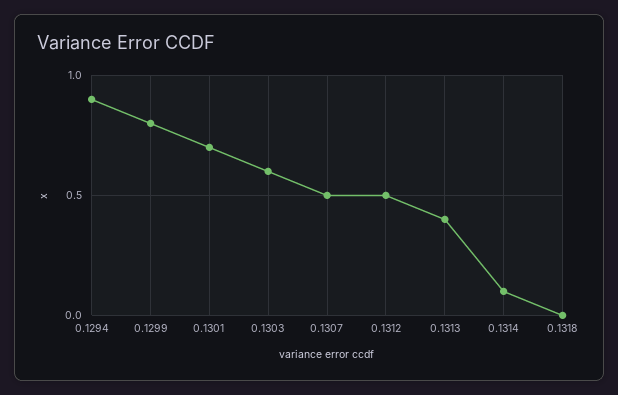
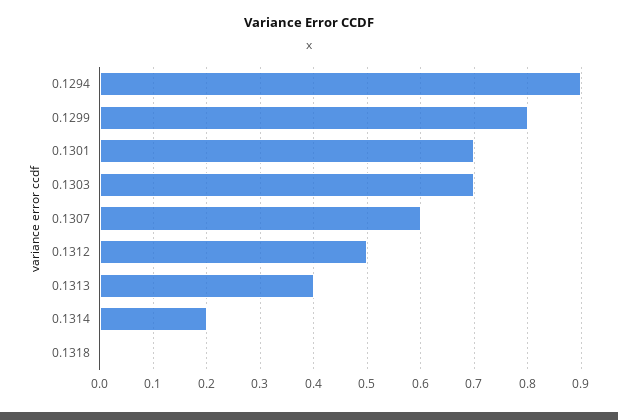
0.1303: 0.6 -> 0.7
0.1307: 0.5 -> 0.6
0.1314: 0.1 -> 0.2

